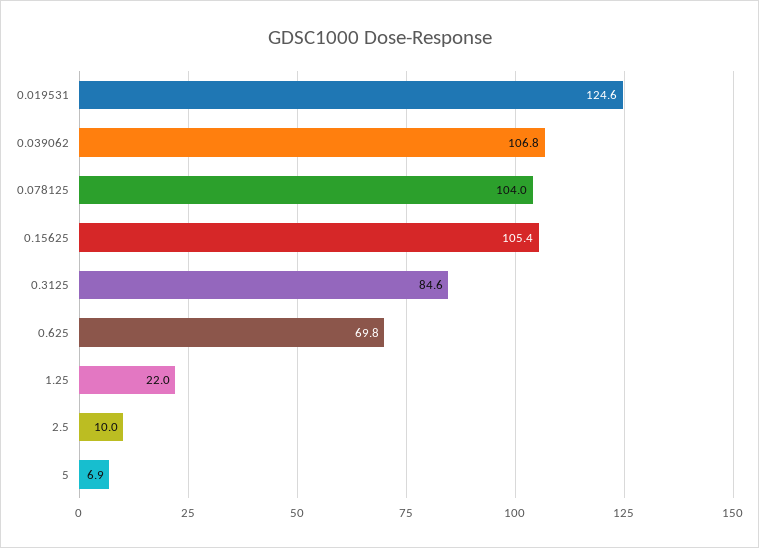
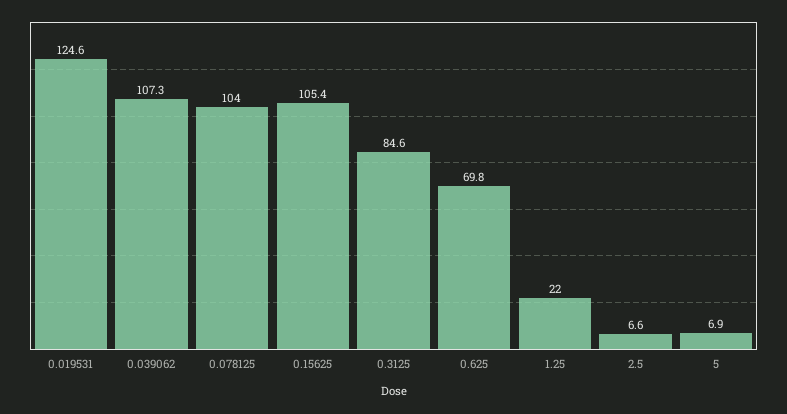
0.039062: 106.8 -> 107.3
2.5: 10 -> 6.6

